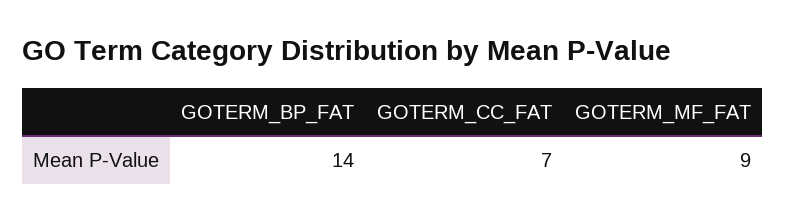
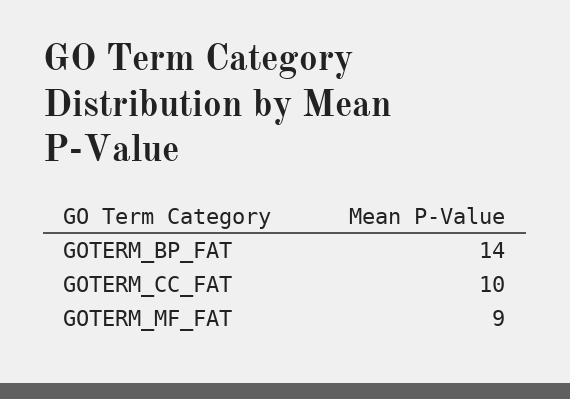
GOTERM_CC_FAT: 7 -> 10

